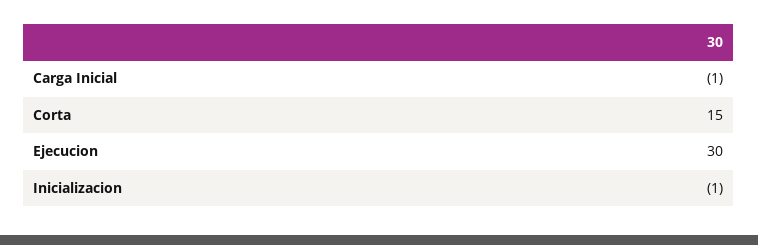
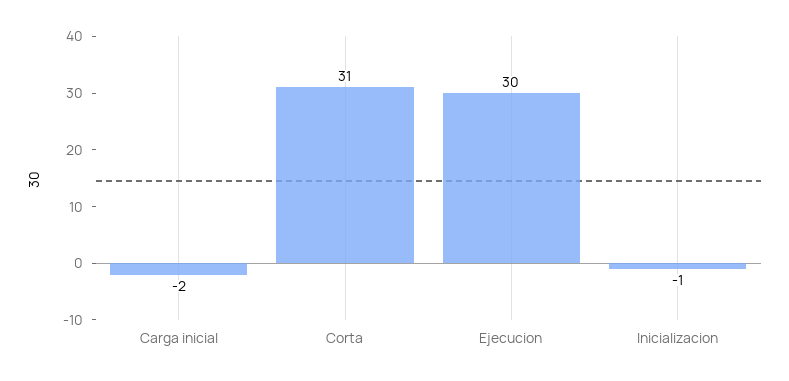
Carga Inicial: -1 -> -2
Corta: 15 -> 31

